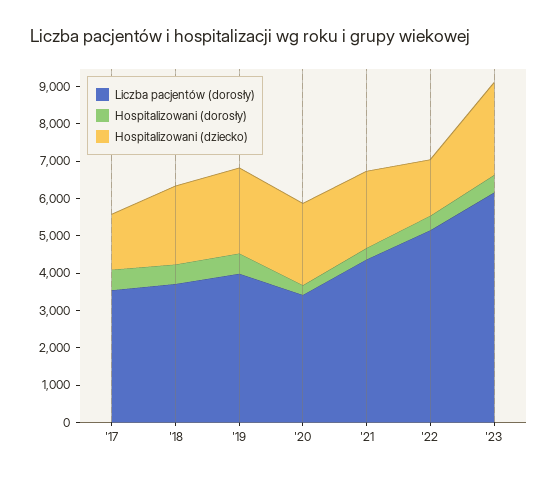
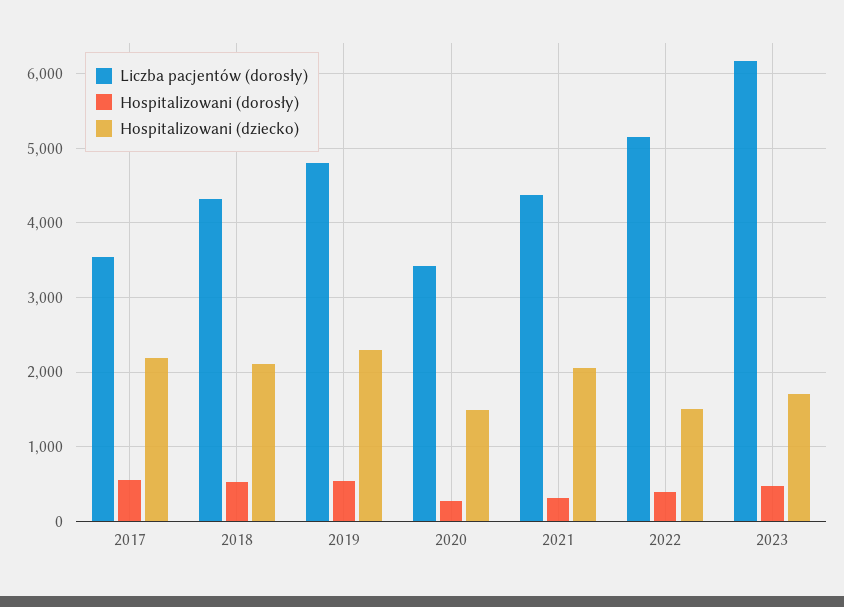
Hospitalizowani (dziecko), '17: 1500 -> 2200
Liczba pacjentów (dorosły), '18: 3750 -> 4300
Liczba pacjentów (dorosły), '19: 4000 -> 4800
Hospitalizowani (dziecko), '20: 2250 -> 1500
Hospitalizowani (dziecko), '23: 2500 -> 1700

